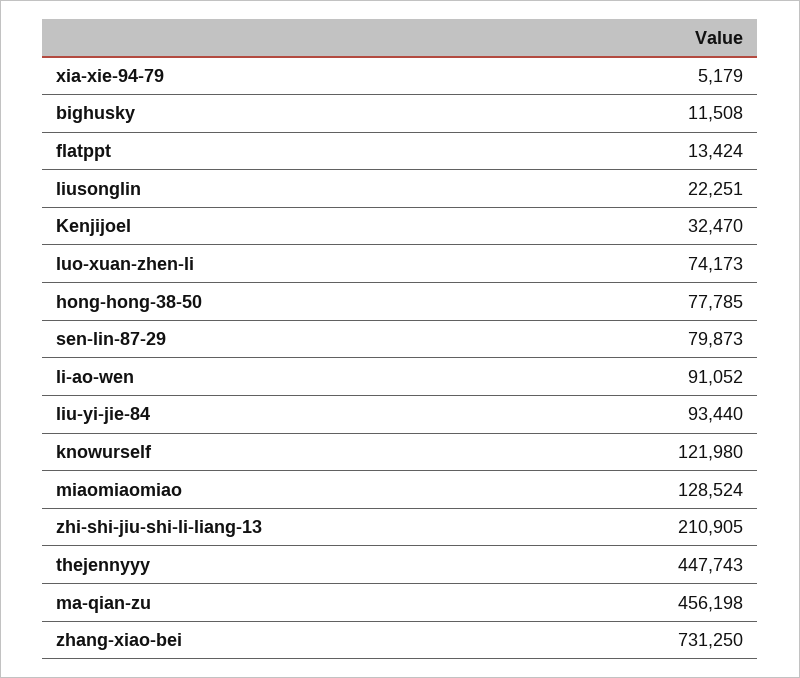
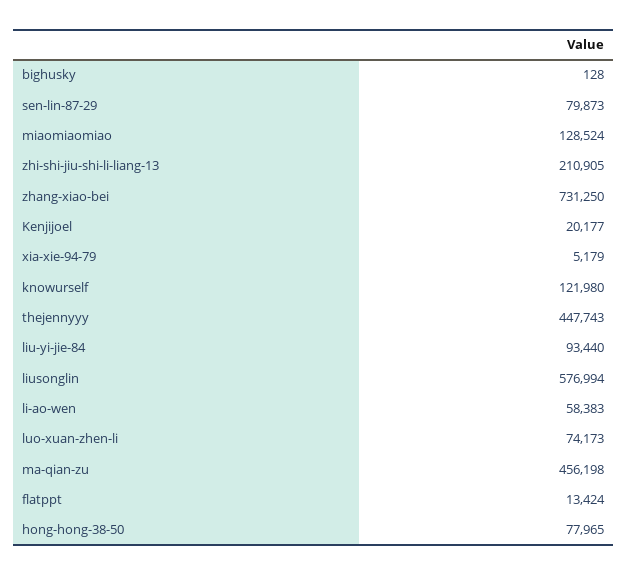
bighusky: 11508 -> 128
liusonglin: 22251 -> 576994
Kenjijoel: 32470 -> 20177
hong-hong-38-50: 77785 -> 77965
li-ao-wen: 91052 -> 58383

